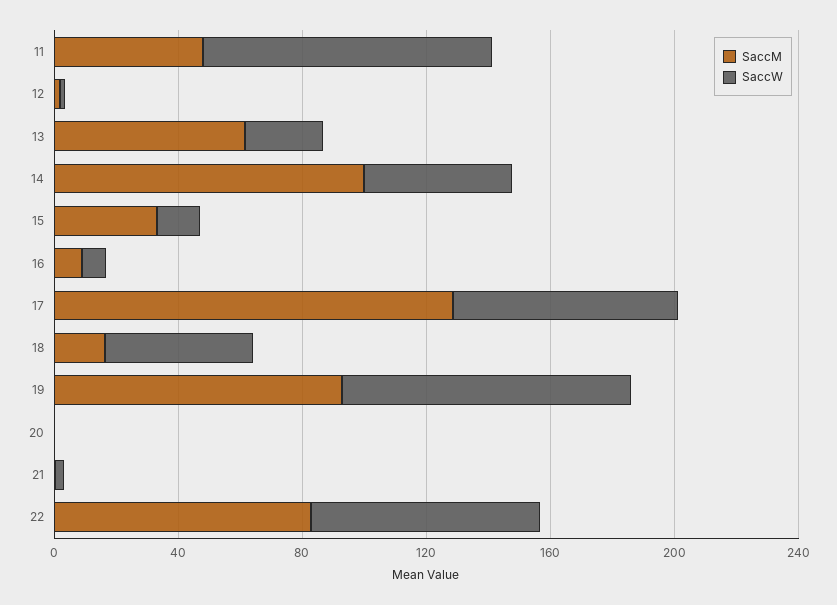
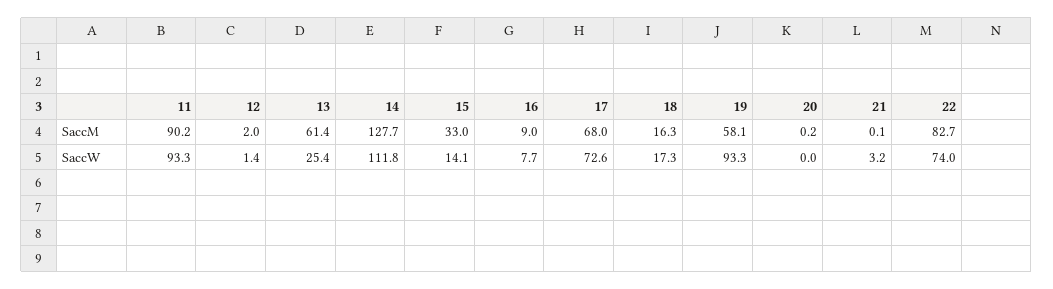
SaccM, 11: 50 -> 90.2
SaccM, 14: 100 -> 127.7
SaccW, 14: 50 -> 111.8
SaccM, 17: 130 -> 68
SaccW, 18: 50 -> 17.3
SaccM, 19: 90 -> 58.1

